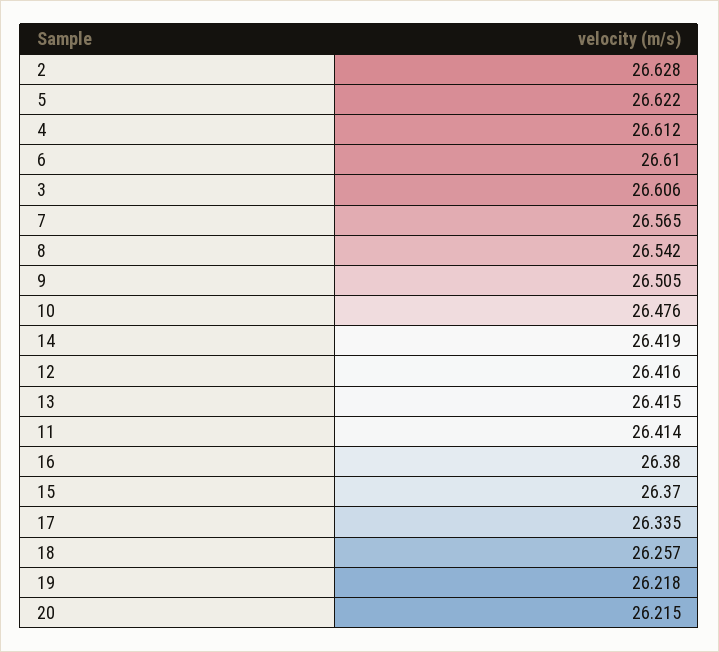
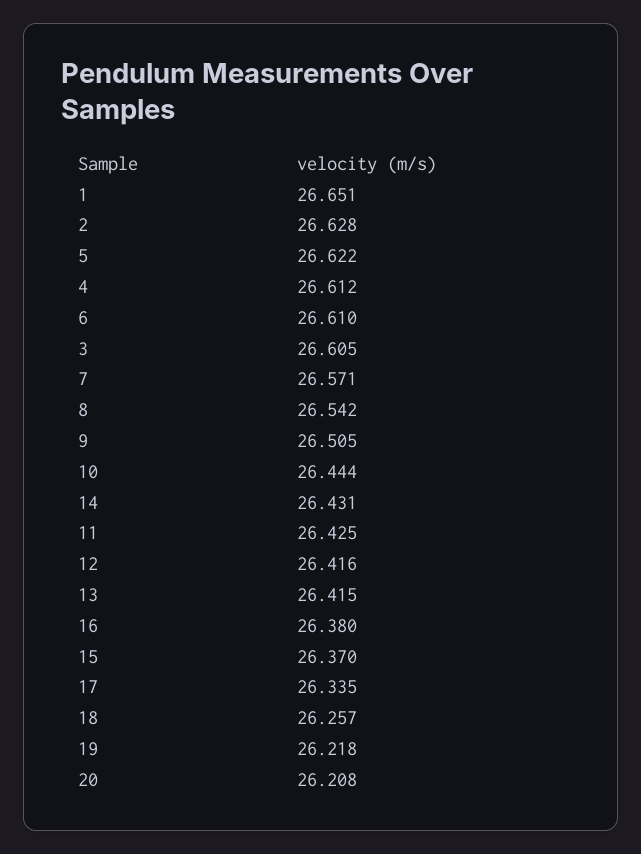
3: 26.606 -> 26.605
7: 26.565 -> 26.571
10: 26.476 -> 26.444
14: 26.419 -> 26.431
11: 26.414 -> 26.425
20: 26.215 -> 26.208
1: none -> 26.651

